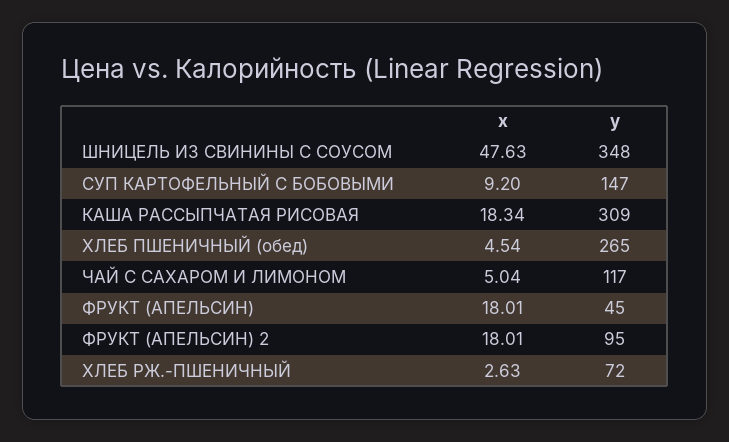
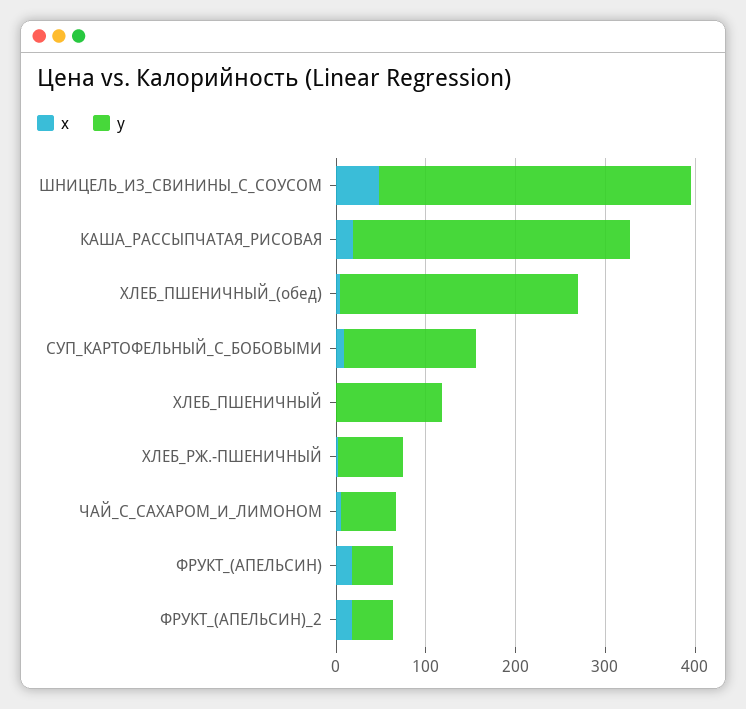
y, ЧАЙ С САХАРОМ И ЛИМОНОМ: 117 -> 60
y, ФРУКТ (АПЕЛЬСИН) 2: 95 -> 40
x, ХЛЕБ_ПШЕНИЧНЫЙ: none -> 0
y, ХЛЕБ_ПШЕНИЧНЫЙ: none -> 120

